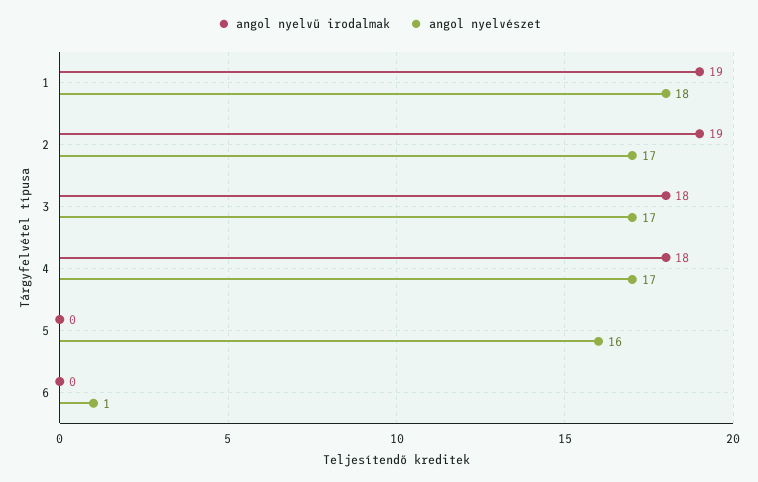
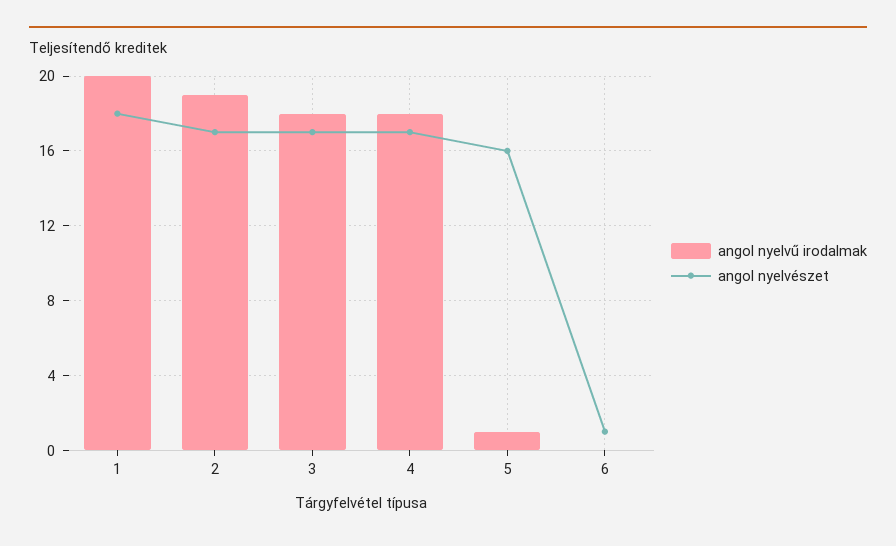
angol nyelvű irodalmak, 1: 19 -> 20
angol nyelvű irodalmak, 5: 0 -> 1

